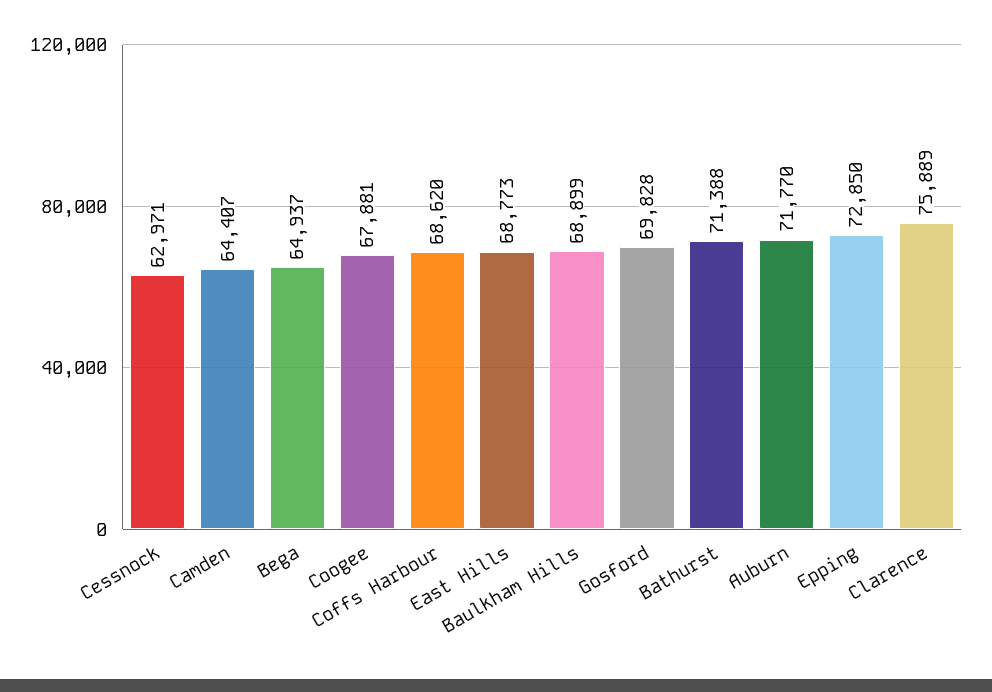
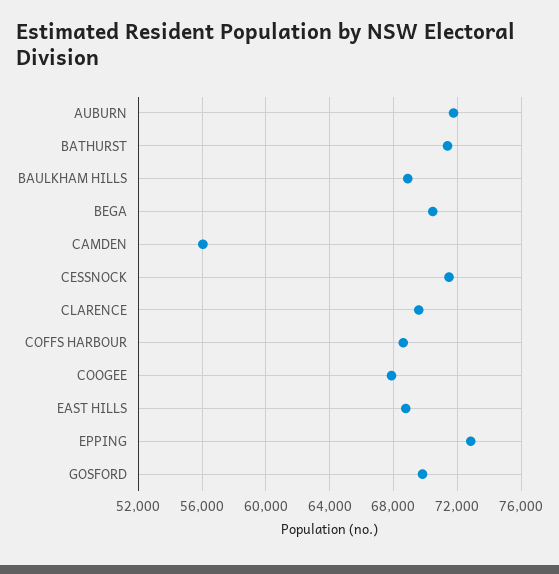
Cessnock: 62971 -> 71500
Camden: 64407 -> 56000
Bega: 64937 -> 70500
Clarence: 75889 -> 69500

